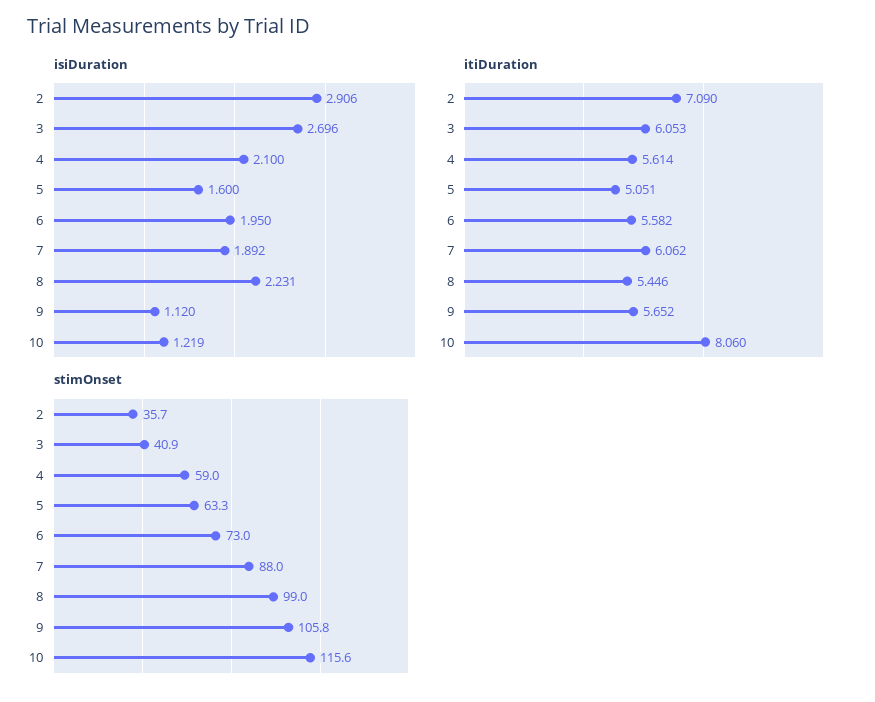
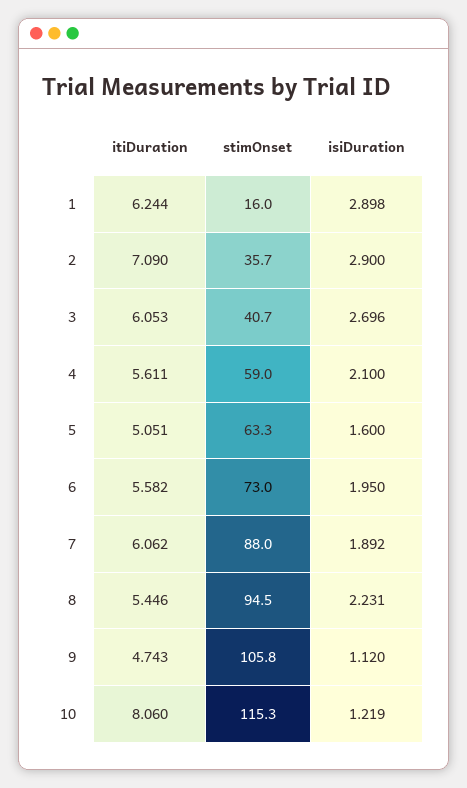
isiDuration, 2: 2.906 -> 2.9
itiDuration, 4: 5.614 -> 5.611
itiDuration, 9: 5.652 -> 4.743
stimOnset, 3: 40.9 -> 40.7
stimOnset, 8: 99 -> 94.5
stimOnset, 10: 115.6 -> 115.3
itiDuration, 1: none -> 6.244
stimOnset, 1: none -> 16
isiDuration, 1: none -> 2.898

